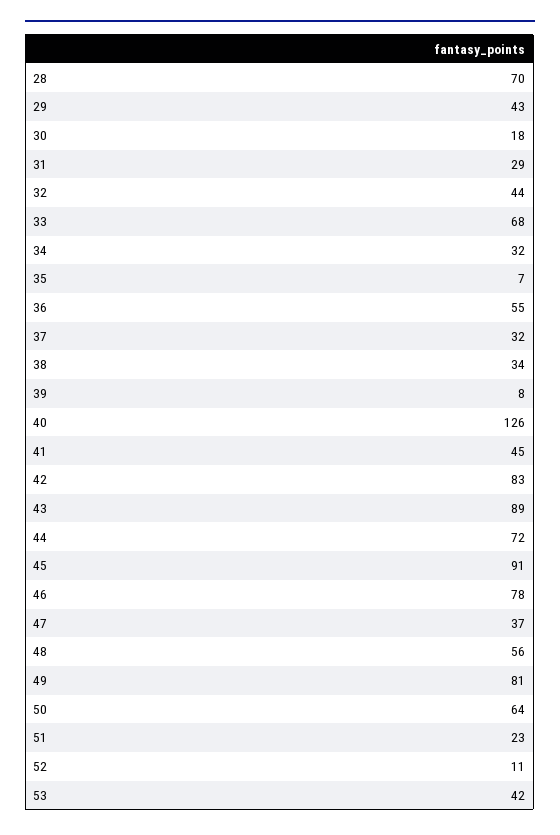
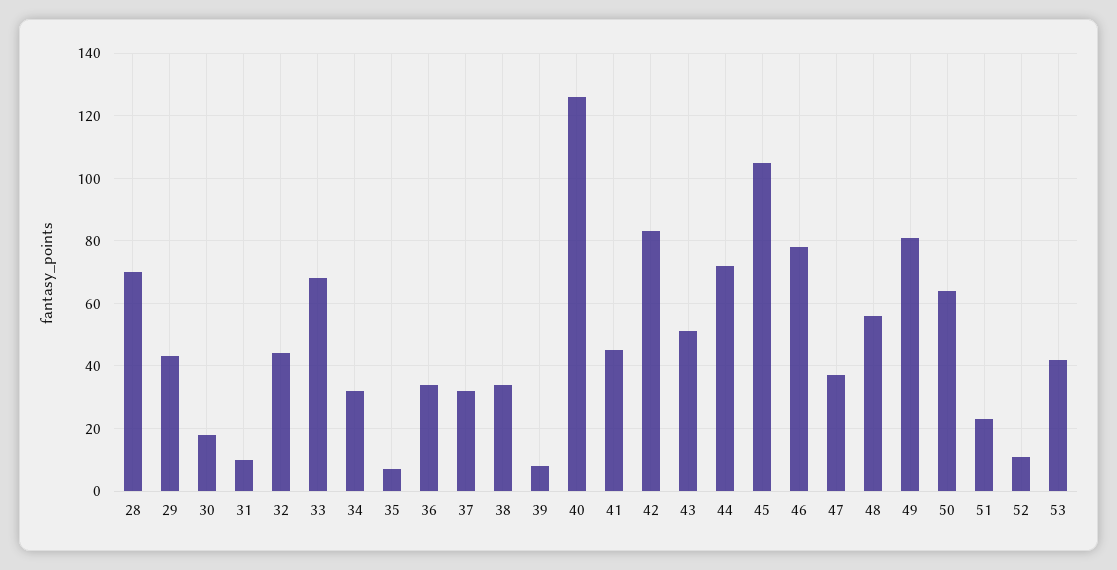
31: 29 -> 10
36: 55 -> 35
43: 89 -> 50
45: 91 -> 105

